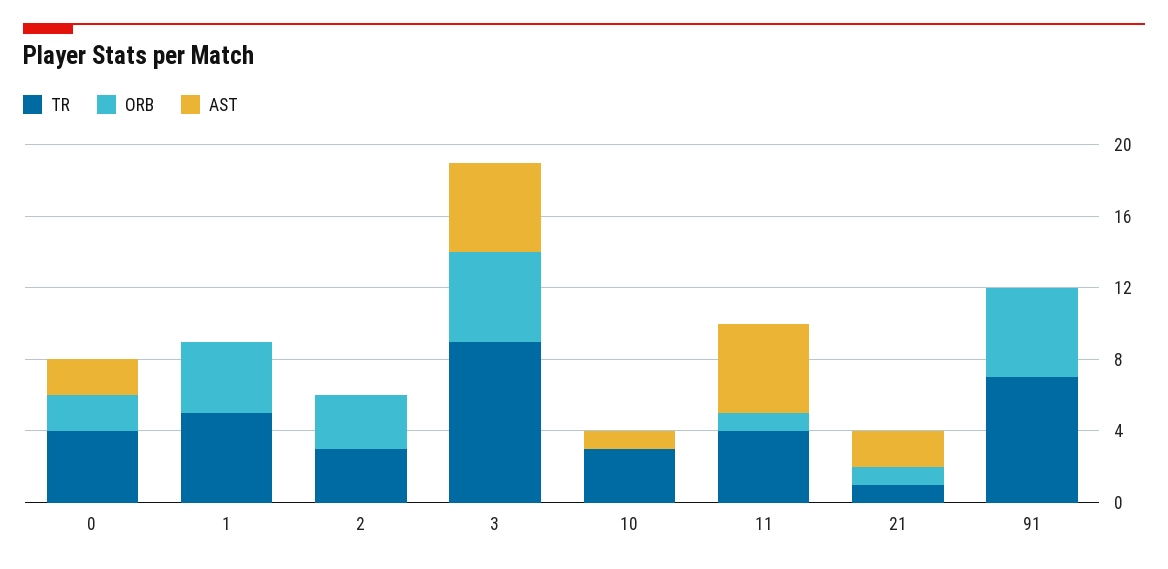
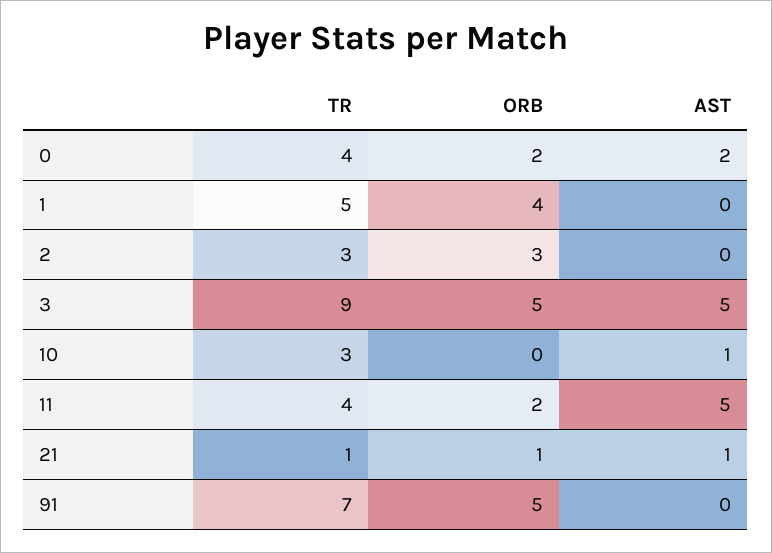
ORB, 11: 1 -> 2
AST, 21: 2 -> 1

